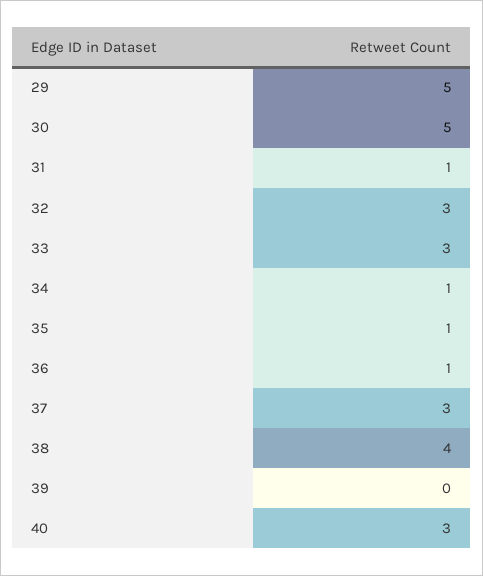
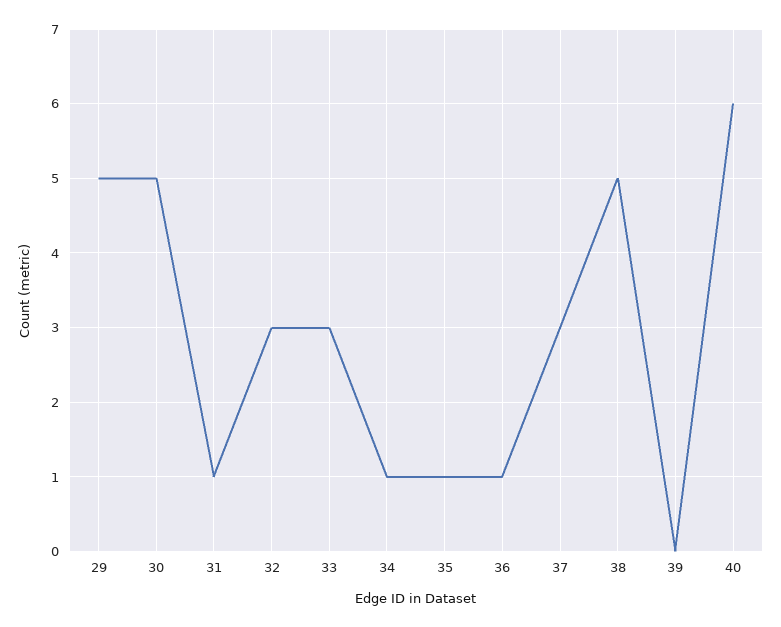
38: 4 -> 5
40: 3 -> 6

